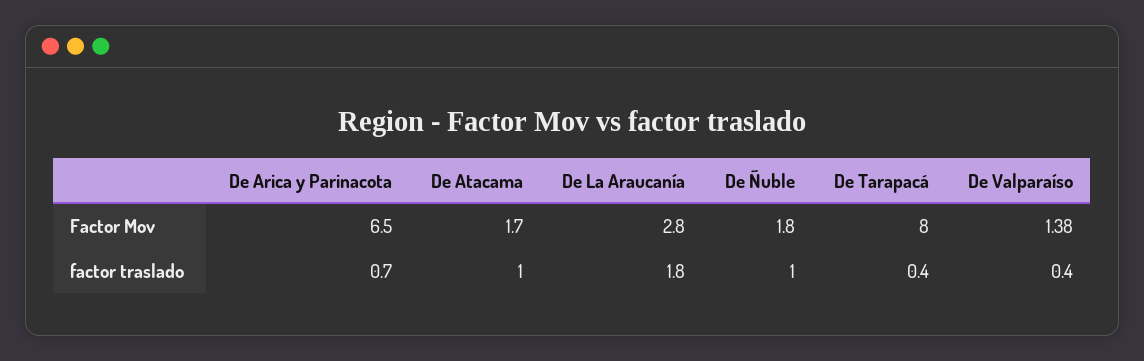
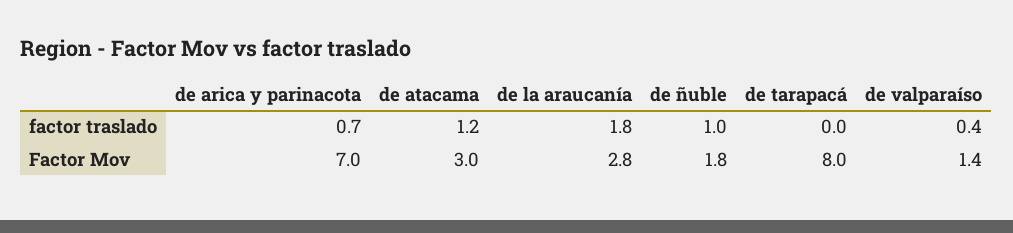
De Arica y Parinacota, Factor Mov: 6.5 -> 7
De Atacama, Factor Mov: 1.7 -> 3
De Atacama, factor traslado: 1 -> 1.2
De Tarapacá, factor traslado: 0.4 -> 0

